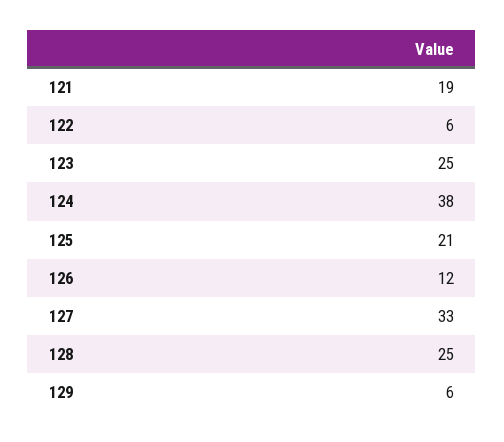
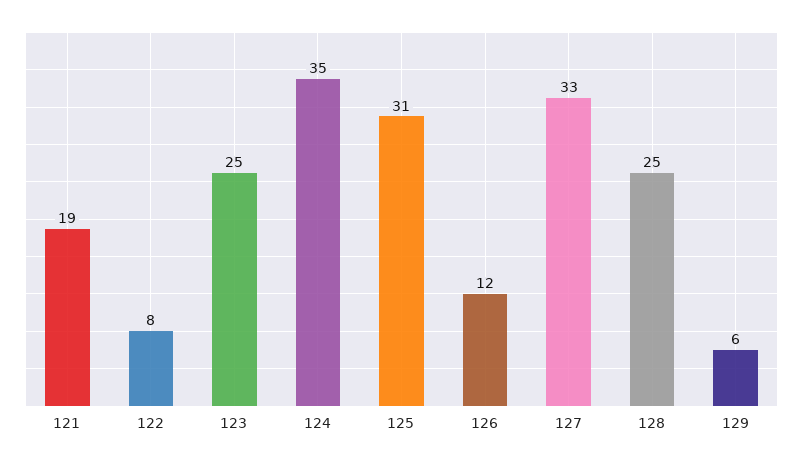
122: 6 -> 8
124: 38 -> 35
125: 21 -> 31

